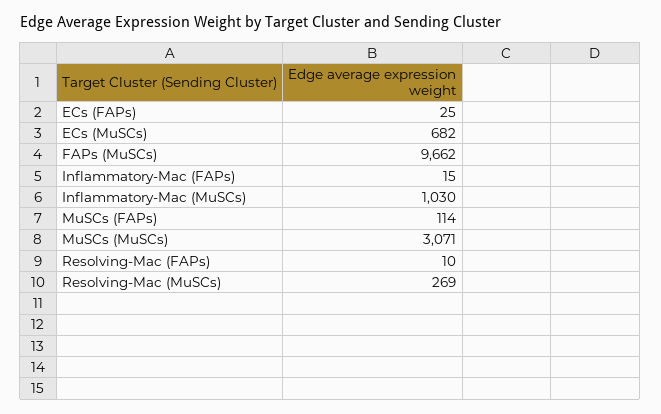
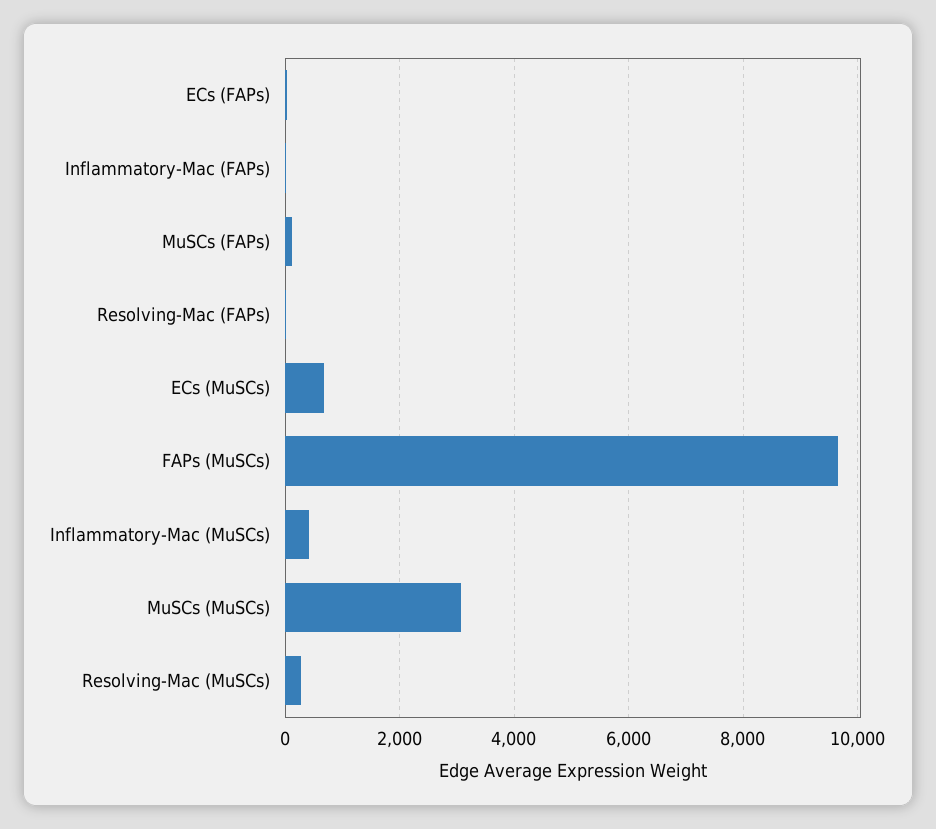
Inflammatory-Mac (MuSCs): 1030 -> 400

